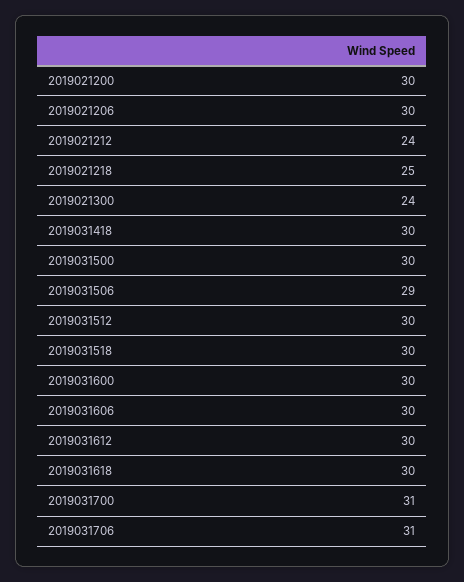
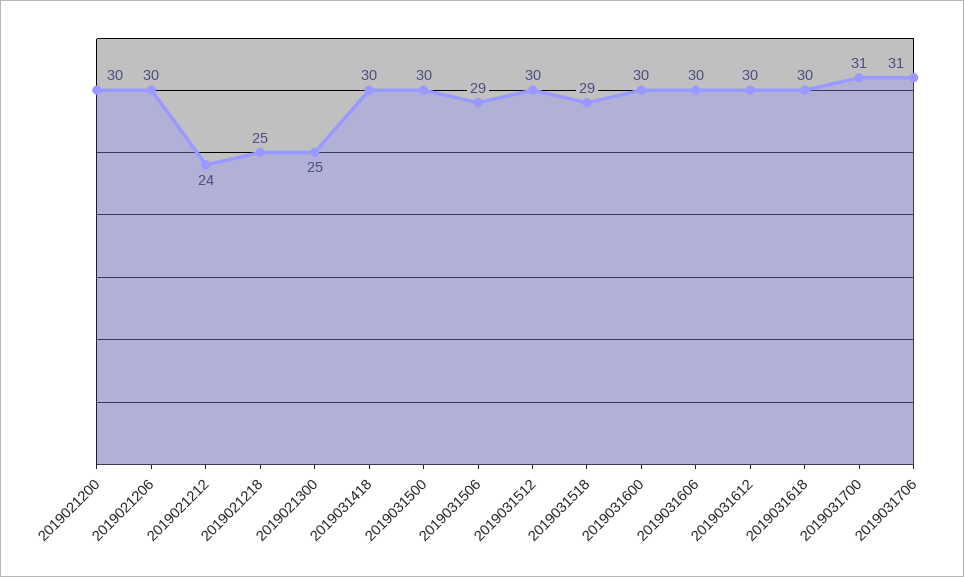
2019021300: 24 -> 25
2019031518: 30 -> 29

